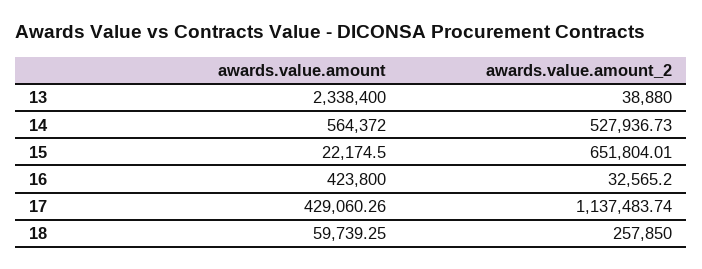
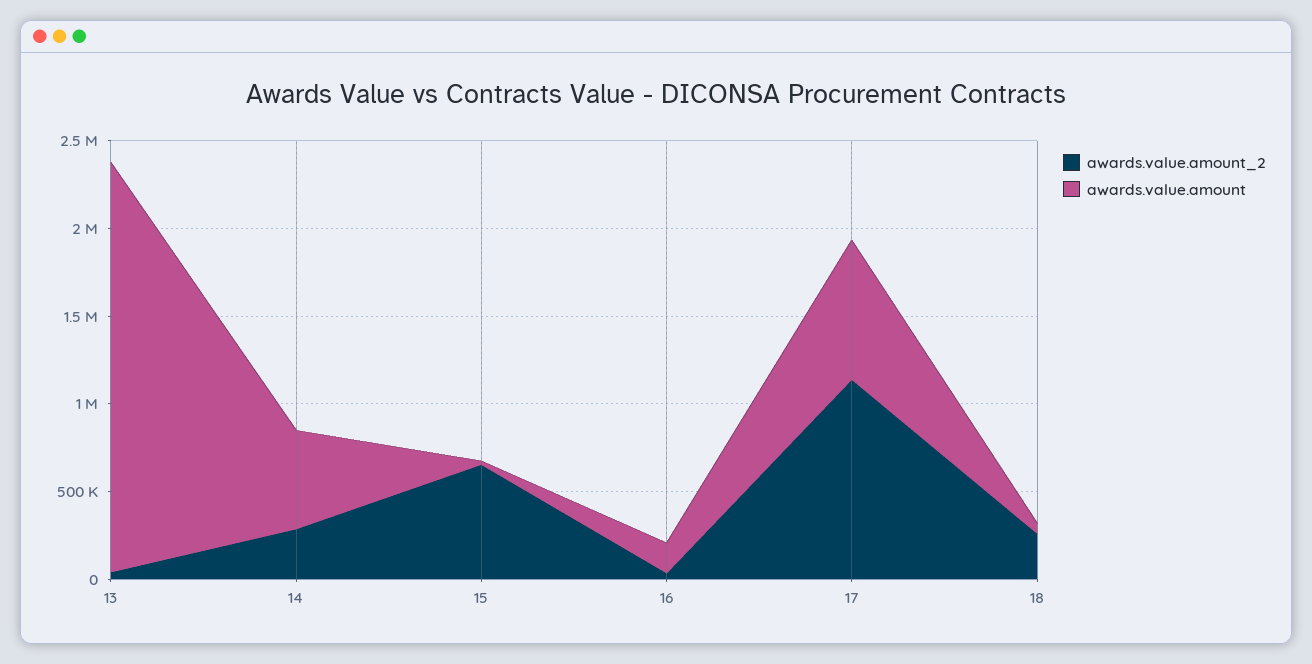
awards.value.amount_2, 14: 527936.73 -> 300000
awards.value.amount, 16: 423800 -> 200000
awards.value.amount, 17: 429060.26 -> 800000

